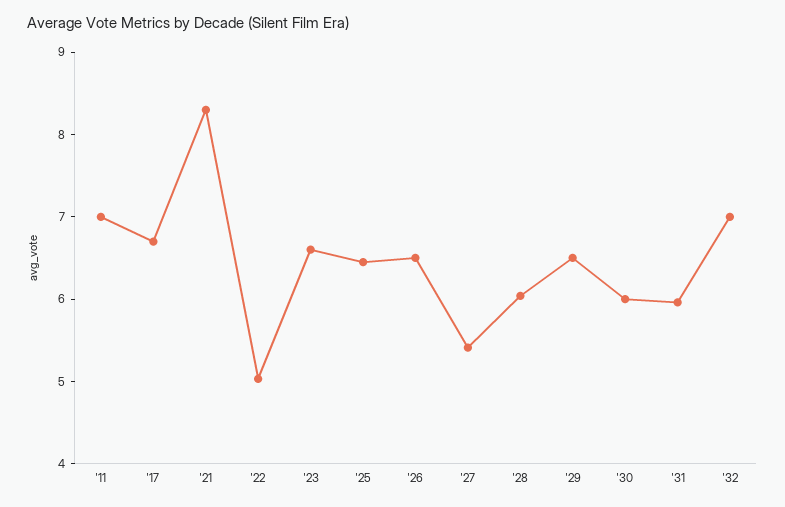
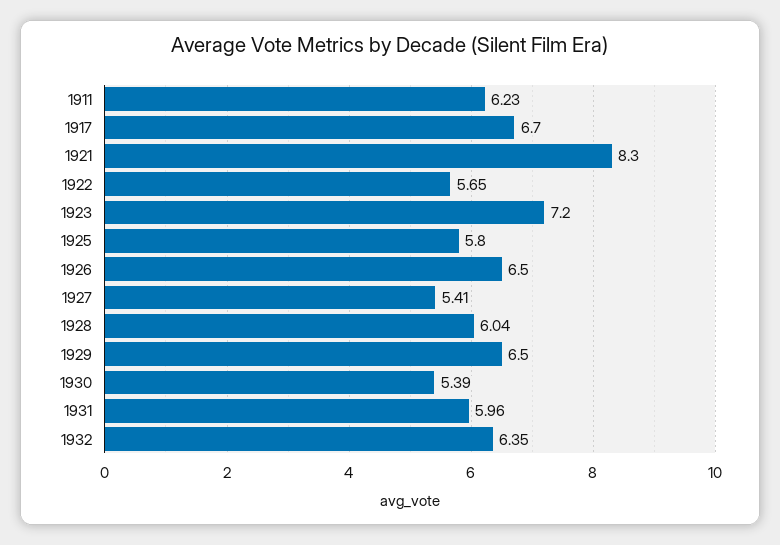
'11: 7 -> 6.23
'22: 5 -> 5.65
'23: 6.6 -> 7.2
'25: 6.4 -> 5.8
'30: 6 -> 5.39
'32: 7 -> 6.35

